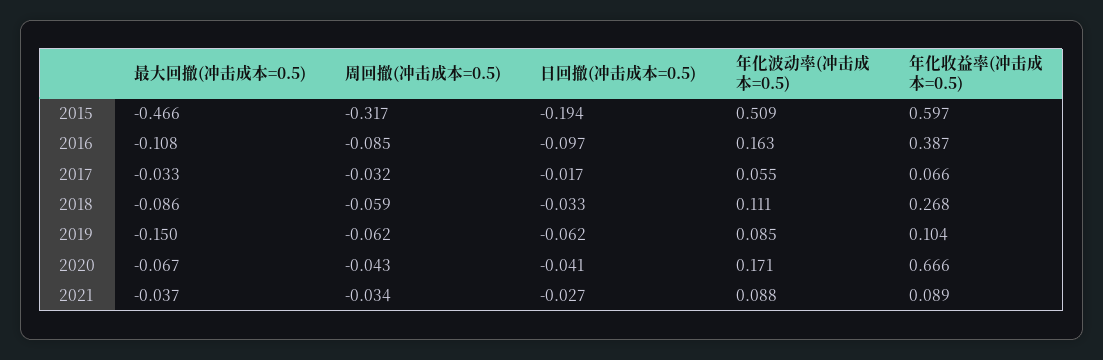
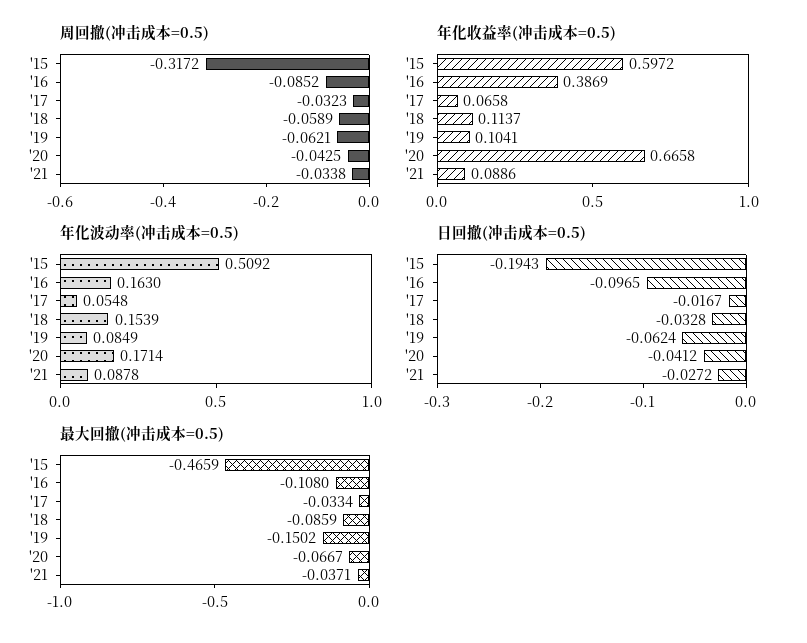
年化波动率(冲击成本=0.5), 2018: 0.111 -> 0.1539
年化收益率(冲击成本=0.5), 2018: 0.268 -> 0.1137

